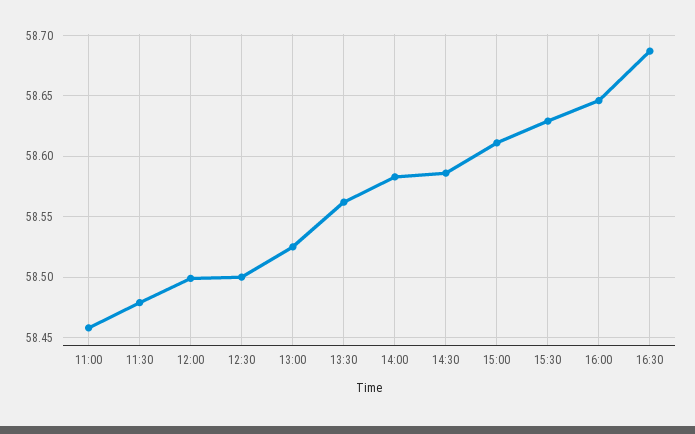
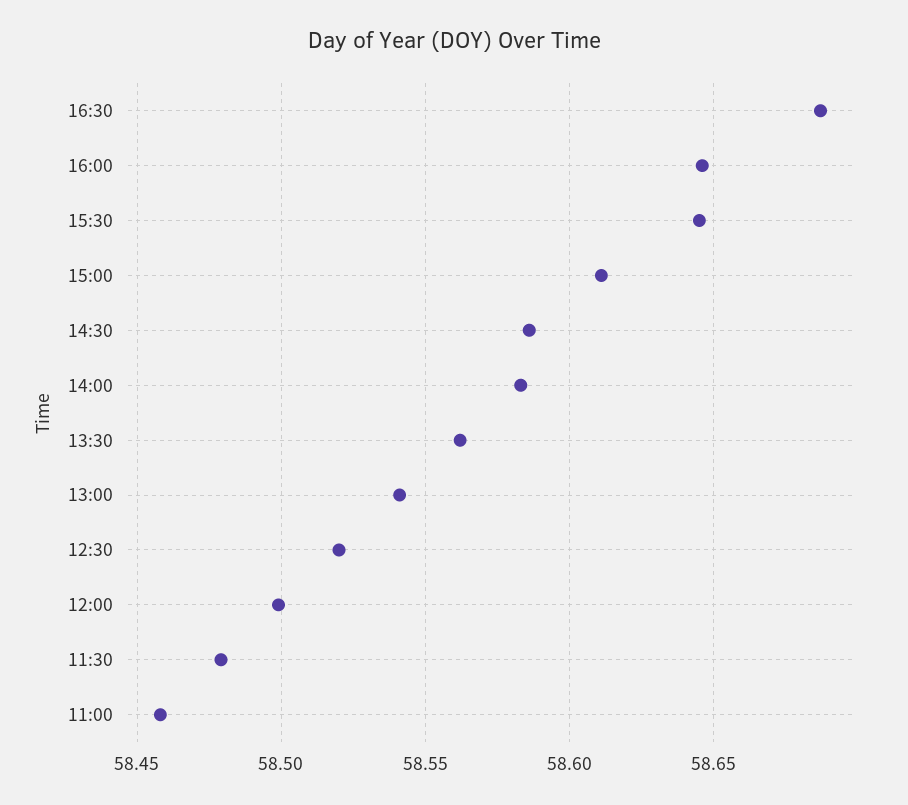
12:30: 58.5 -> 58.52
13:00: 58.525 -> 58.54
15:30: 58.63 -> 58.645

